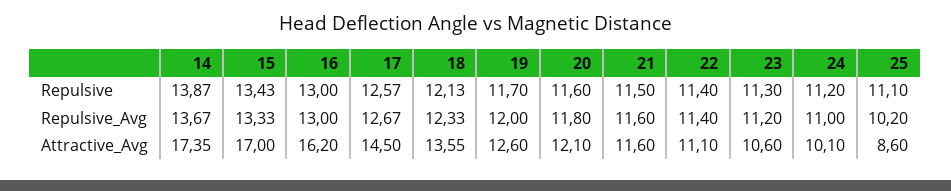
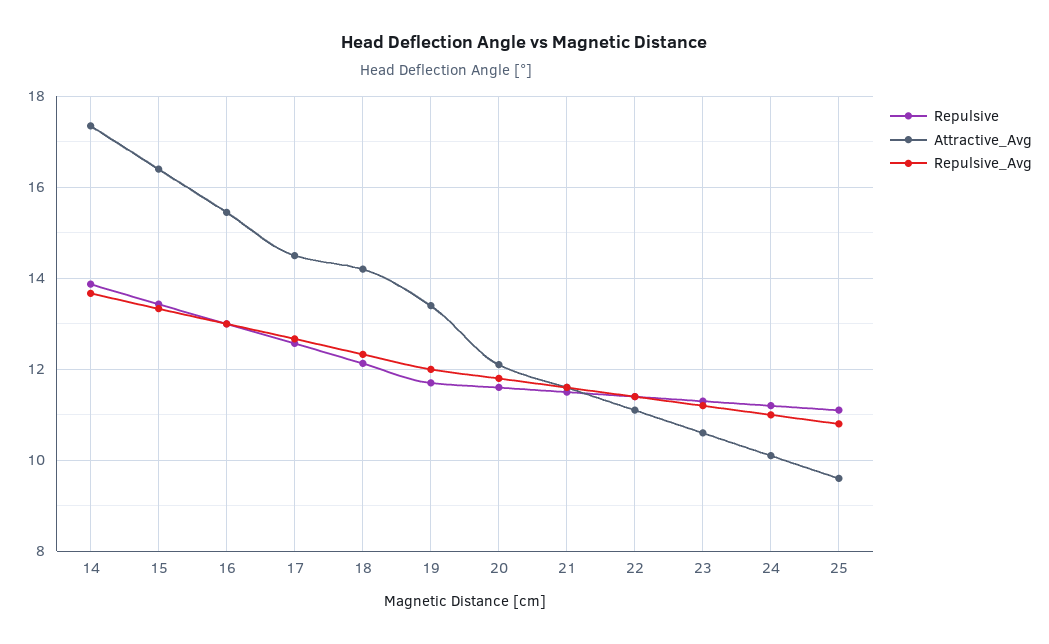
Repulsive_Avg, 25: 10.2 -> 10.8
Attractive_Avg, 15: 17 -> 16.4
Attractive_Avg, 16: 16.2 -> 15.4
Attractive_Avg, 18: 13.55 -> 14.2
Attractive_Avg, 19: 12.6 -> 13.4
Attractive_Avg, 25: 8.6 -> 9.6

